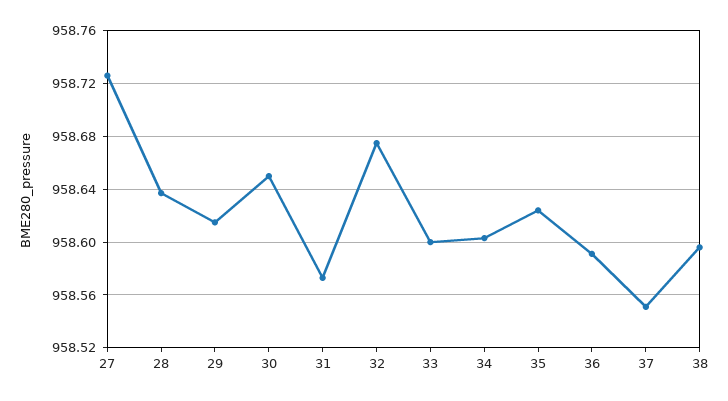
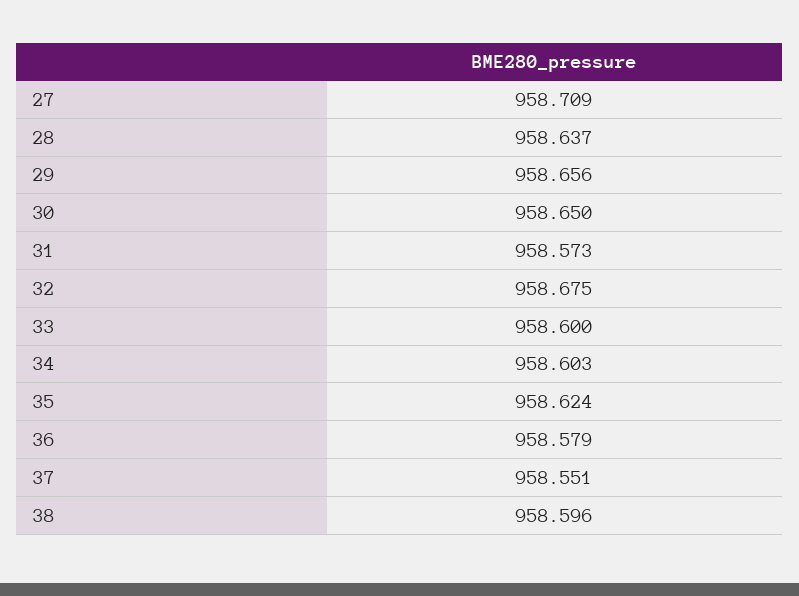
27: 958.725 -> 958.709
29: 958.615 -> 958.656
36: 958.59 -> 958.579

